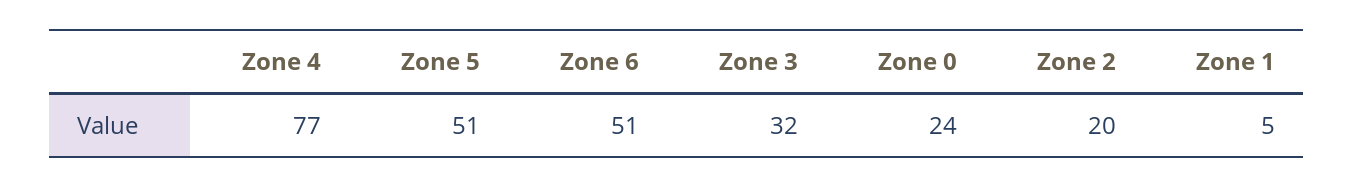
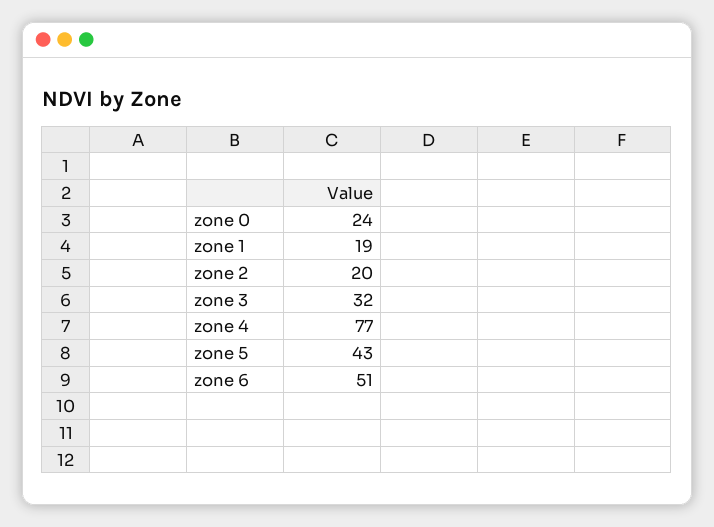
Zone 5: 51 -> 43
Zone 1: 5 -> 19

